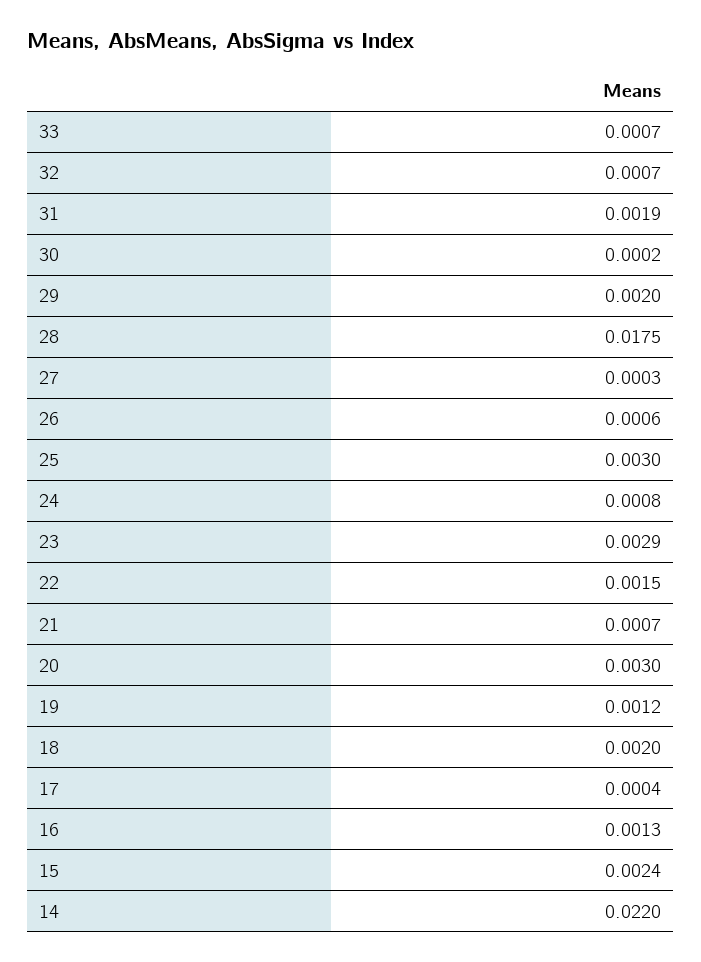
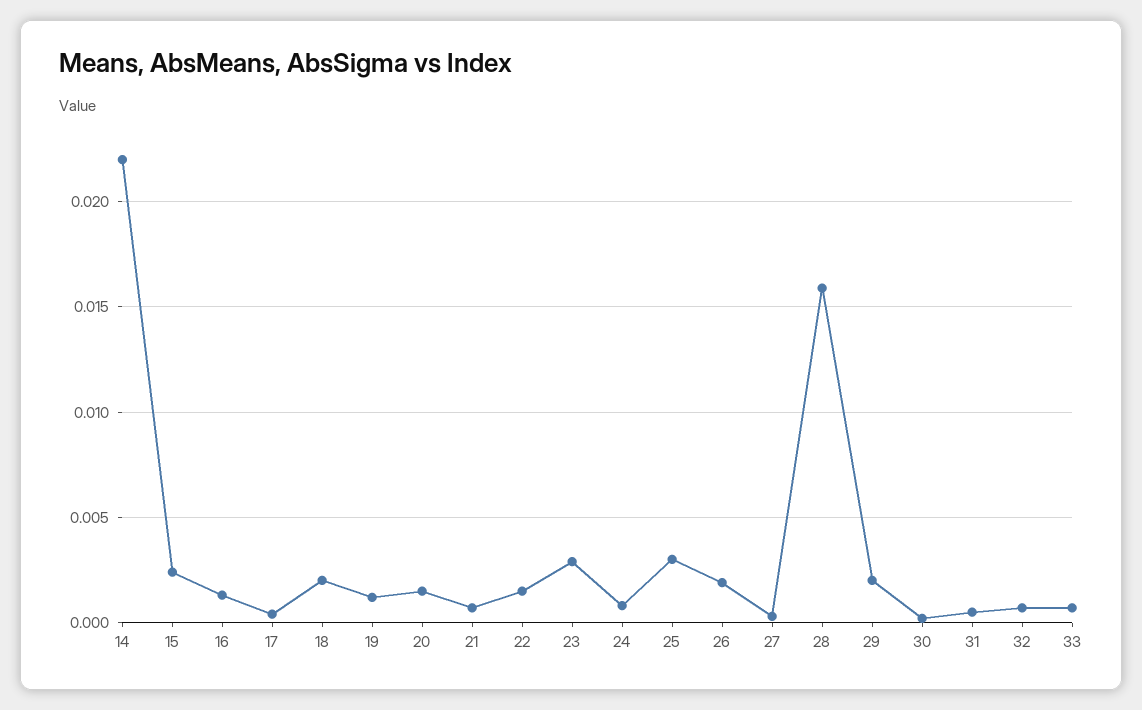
31: 0.0019 -> 0.0005
28: 0.0175 -> 0.016
26: 0.0006 -> 0.002
20: 0.003 -> 0.0015

